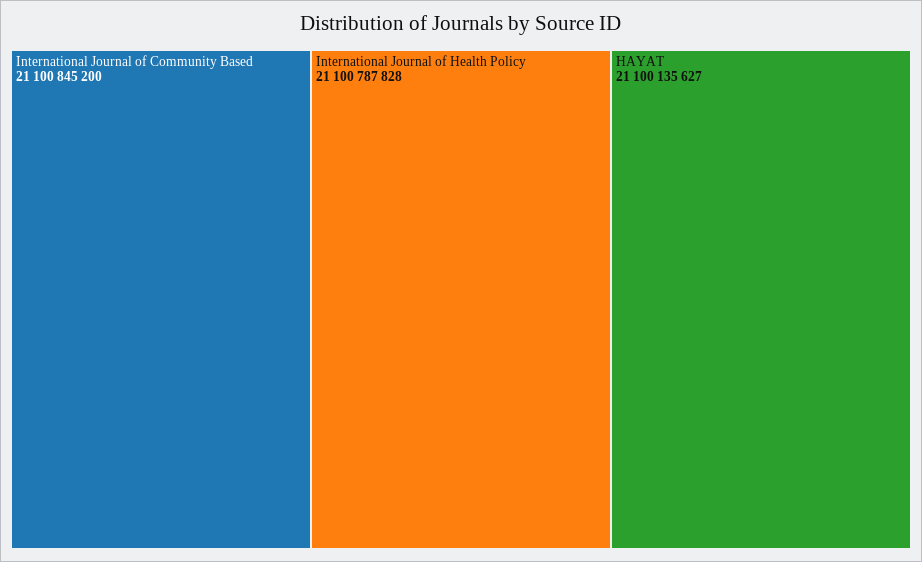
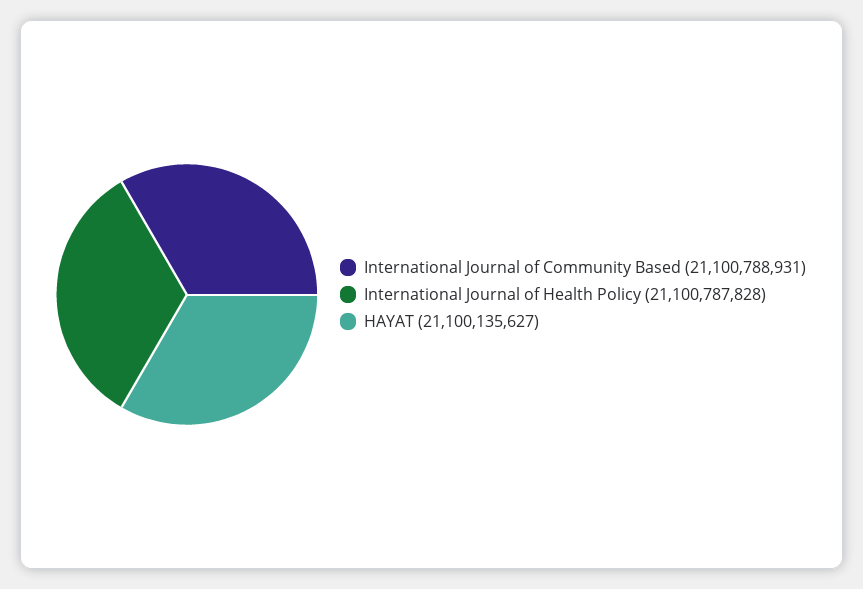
International Journal of Community Based: 21100845200 -> 21100788931

